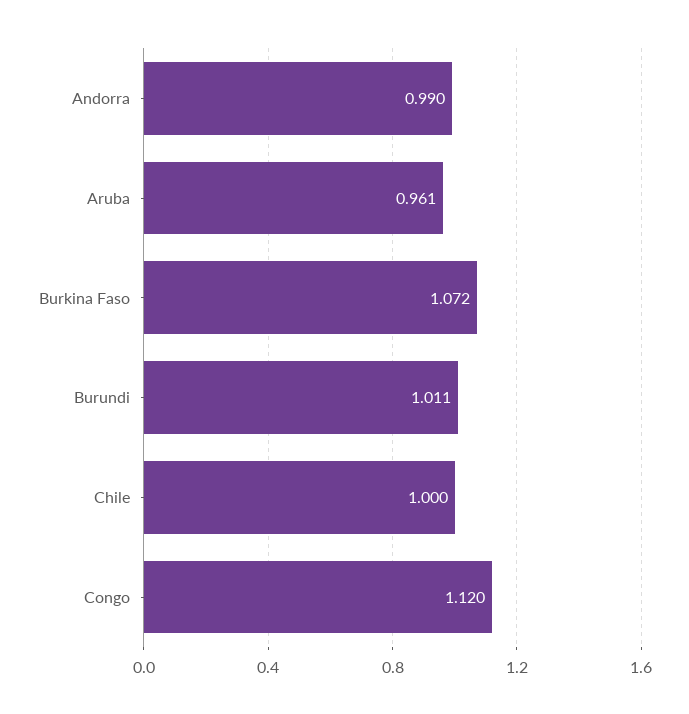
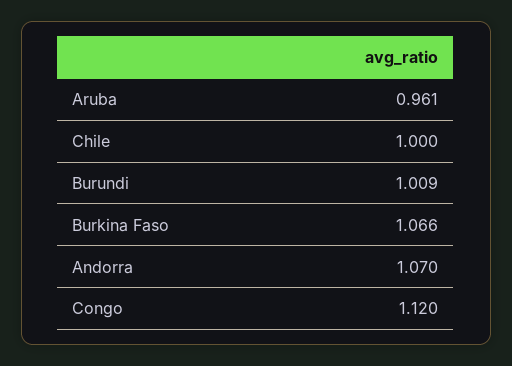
Andorra: 0.99 -> 1.07
Burkina Faso: 1.072 -> 1.066
Burundi: 1.011 -> 1.009

